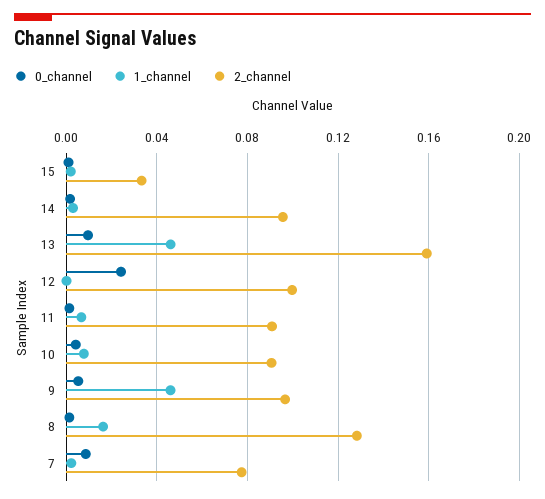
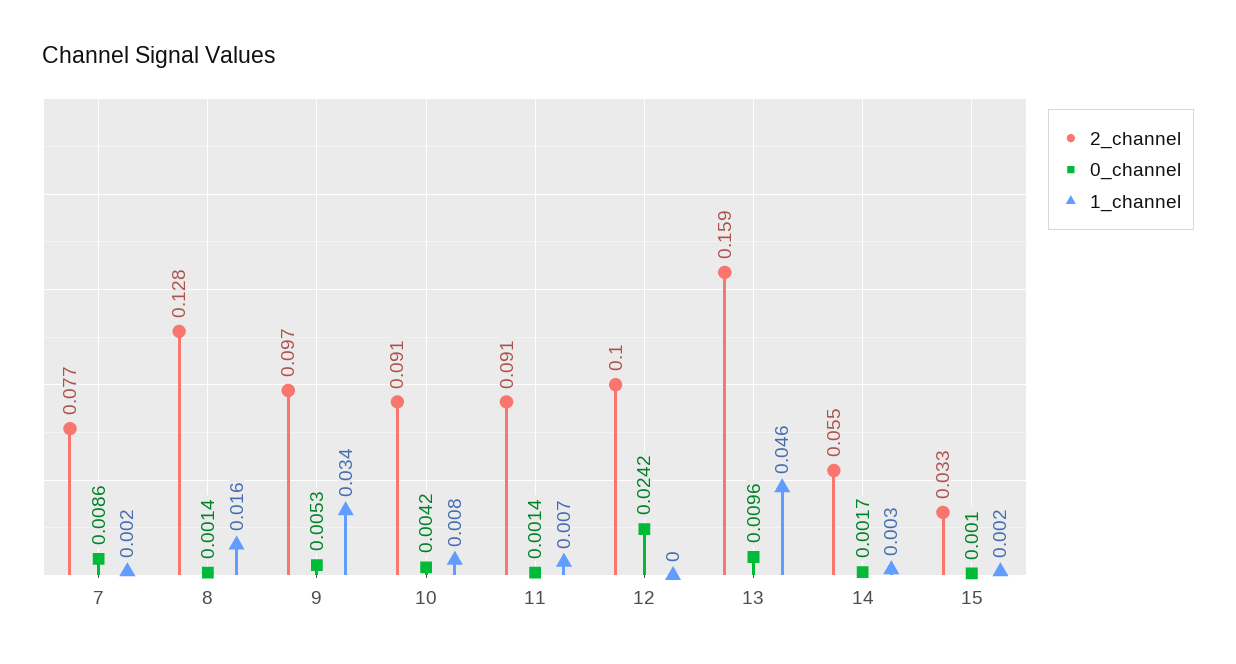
2_channel, 14: 0.095 -> 0.055
1_channel, 9: 0.045 -> 0.034

